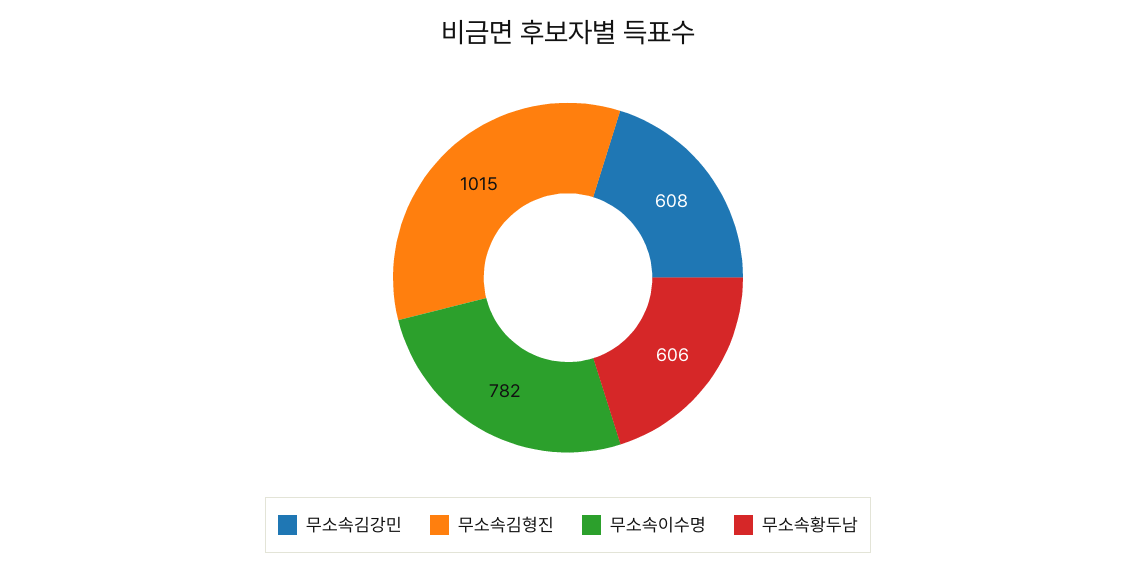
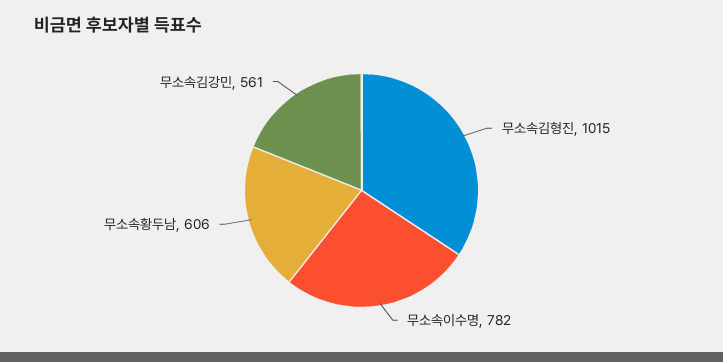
무소속김강민: 608 -> 561

